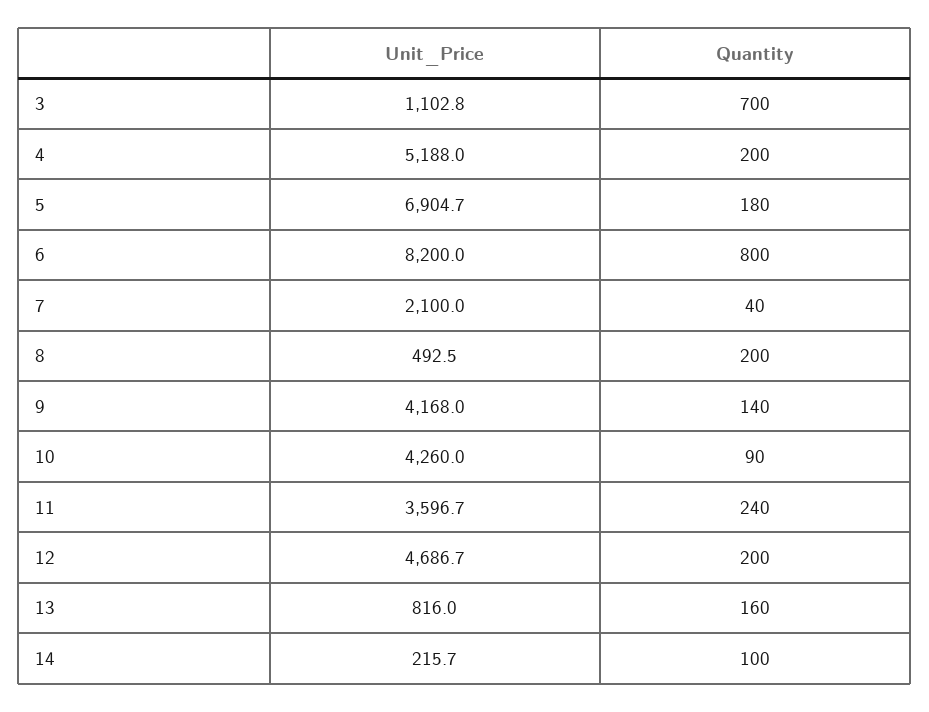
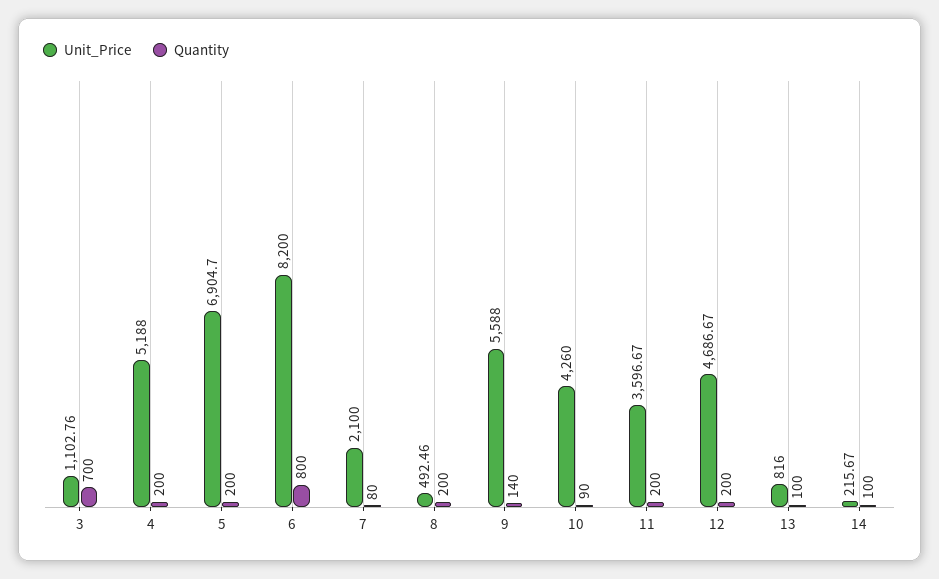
Quantity, 5: 180 -> 200
Quantity, 7: 40 -> 80
Unit_Price, 9: 4168 -> 5588
Quantity, 11: 240 -> 200
Quantity, 13: 160 -> 100

